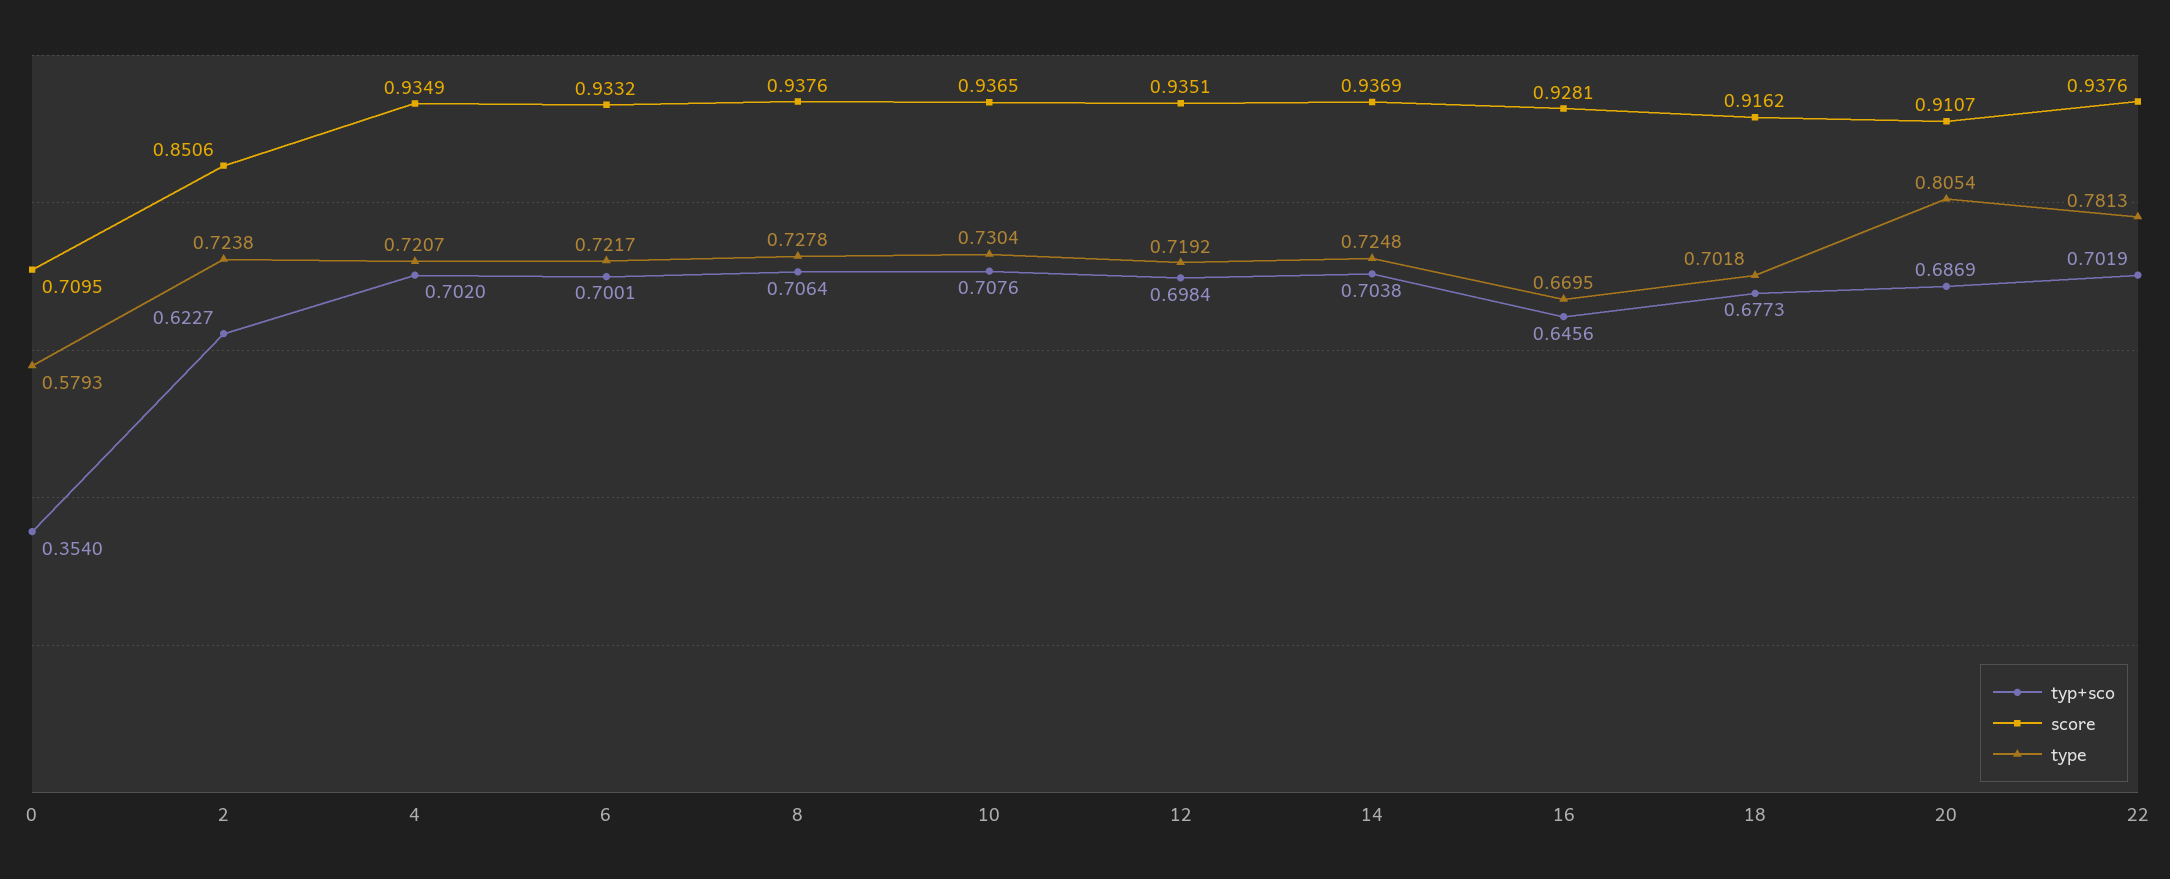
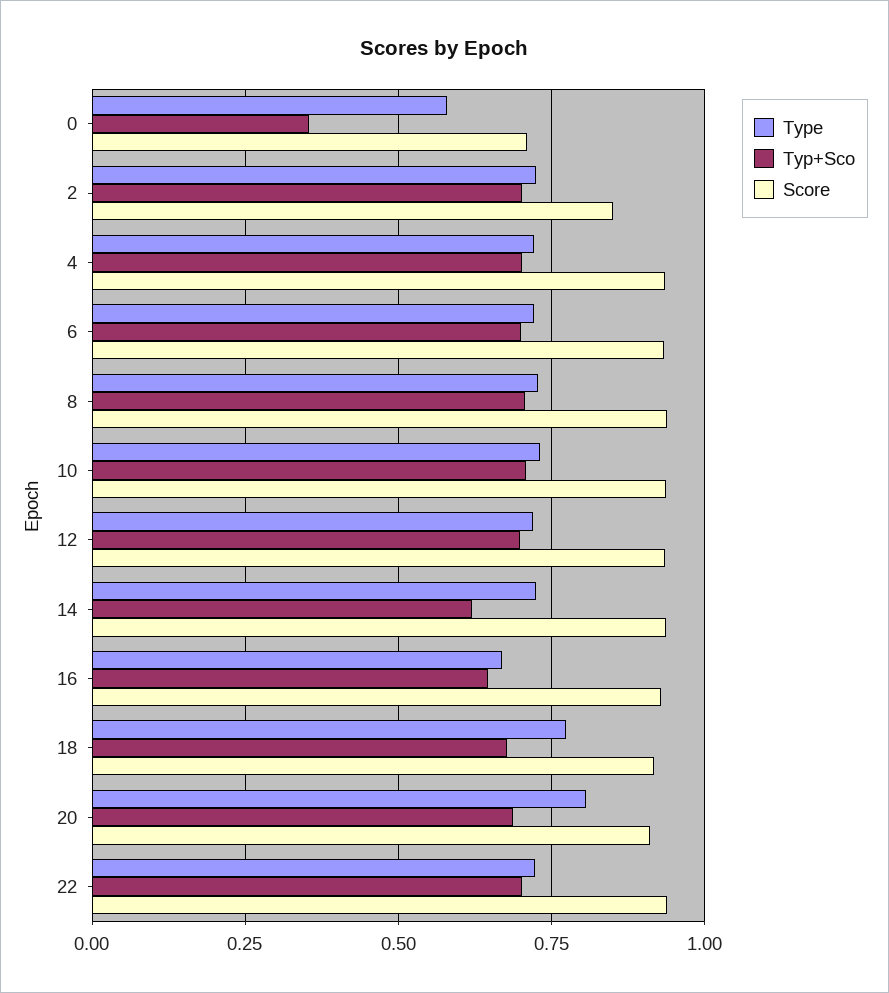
typ+sco, 2: 0.6227 -> 0.7
typ+sco, 14: 0.7038 -> 0.625
type, 18: 0.7018 -> 0.775
type, 22: 0.7813 -> 0.725

